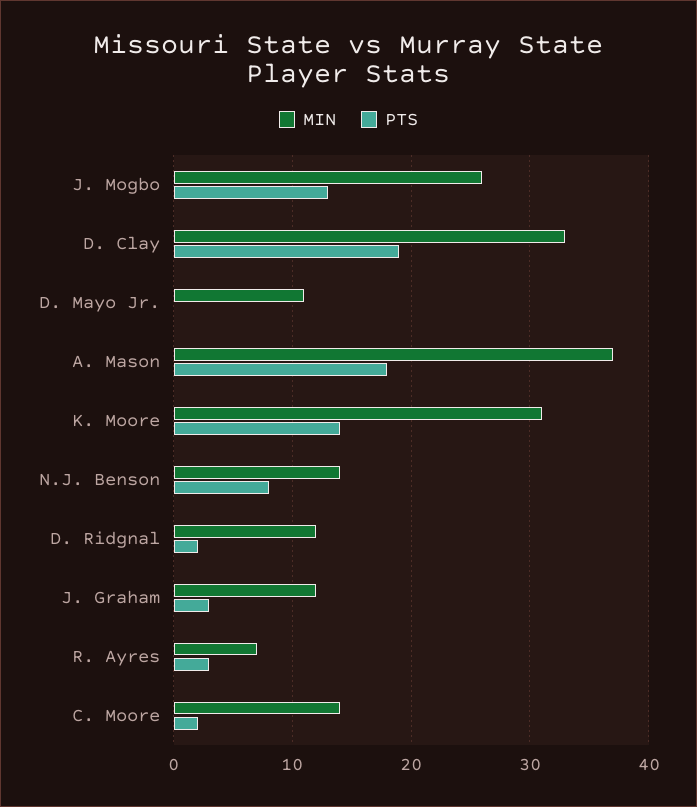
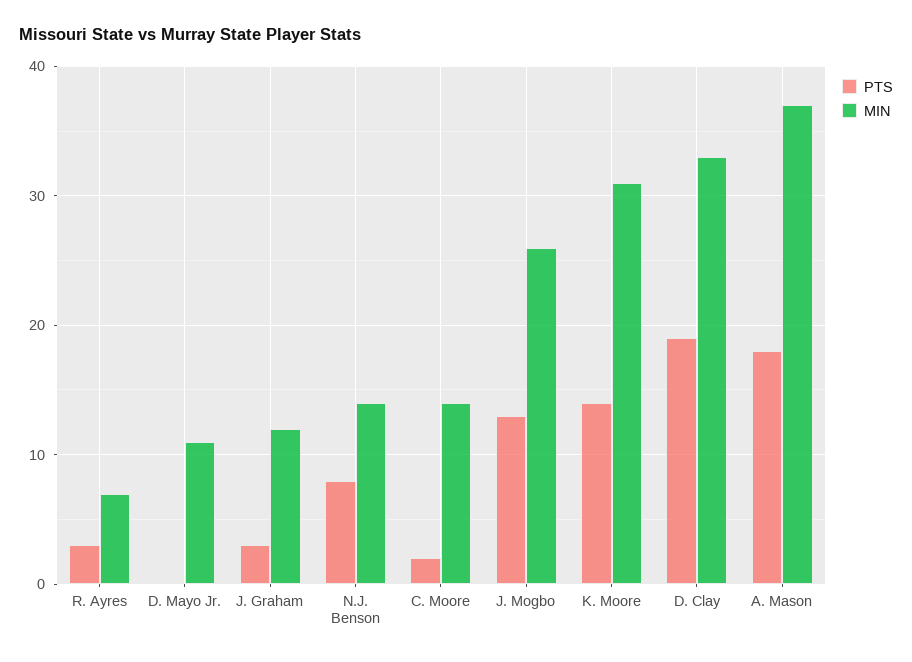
MIN, D. Ridgnal: 12 -> none
PTS, D. Ridgnal: 2 -> none

